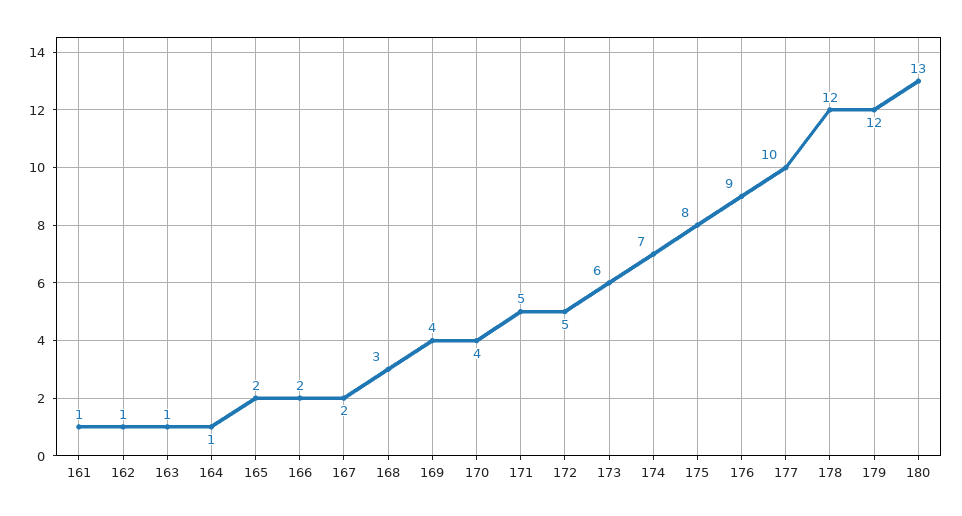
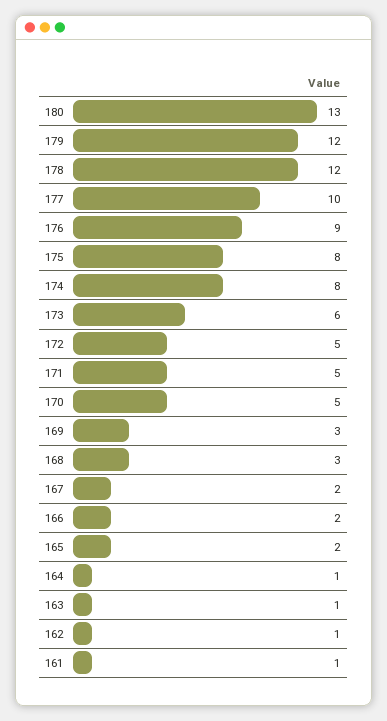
169: 4 -> 3
170: 4 -> 5
174: 7 -> 8

